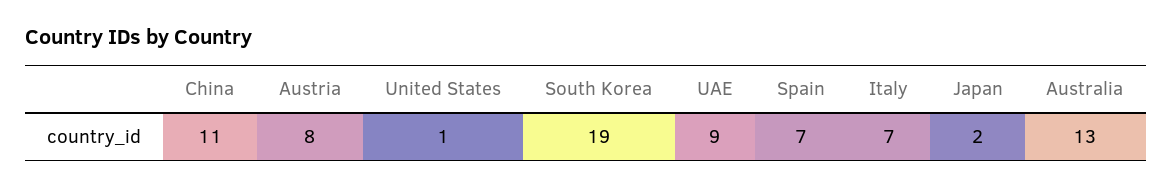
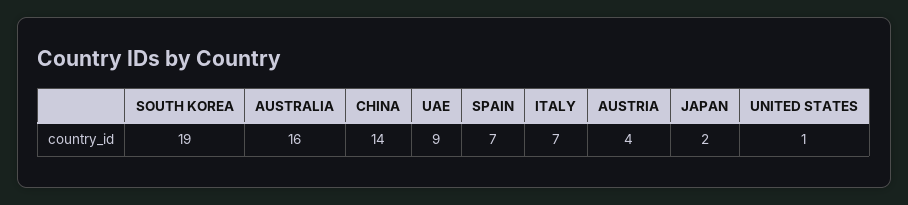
China: 11 -> 14
Austria: 8 -> 4
Australia: 13 -> 16

